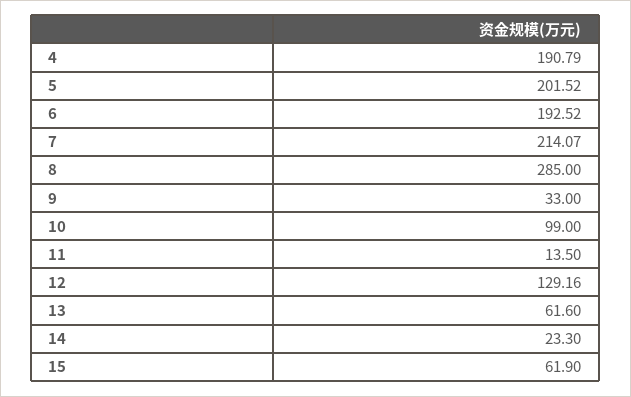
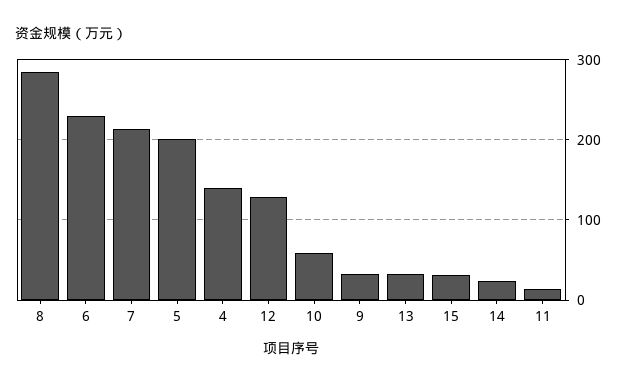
4: 190.79 -> 140
6: 192.52 -> 230
10: 99 -> 60
13: 61.6 -> 30
15: 61.9 -> 30

